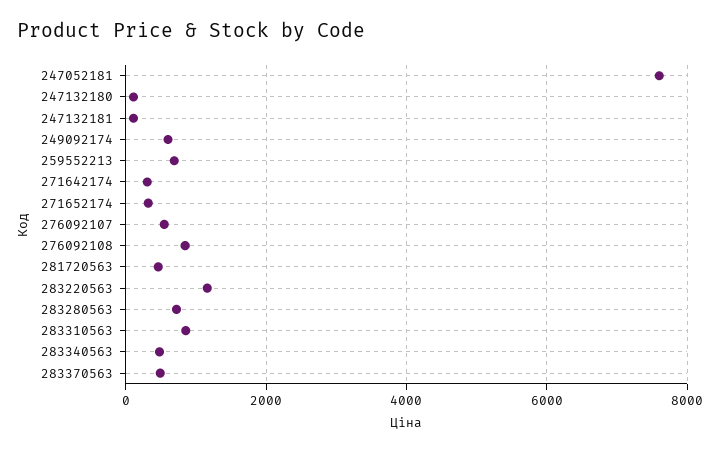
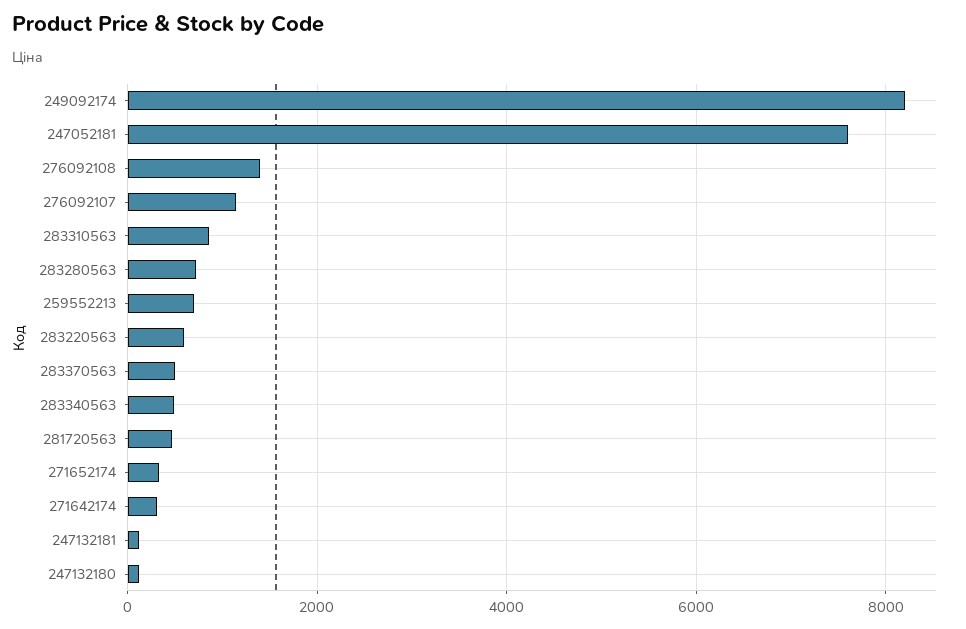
249092174: 600 -> 8200
276092107: 600 -> 1200
276092108: 800 -> 1400
283220563: 1200 -> 600

